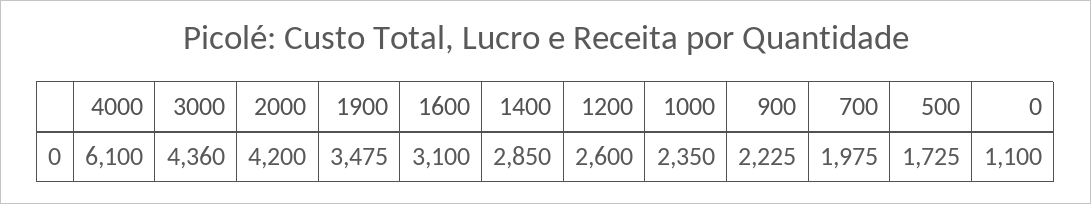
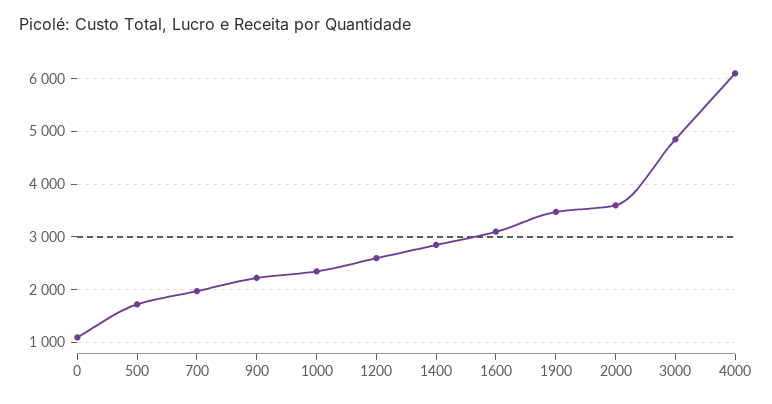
3000: 4360 -> 4800
2000: 4200 -> 3600

